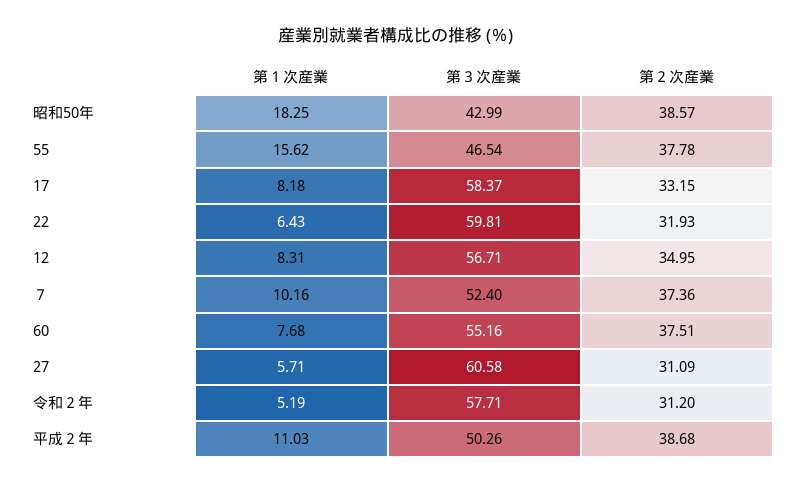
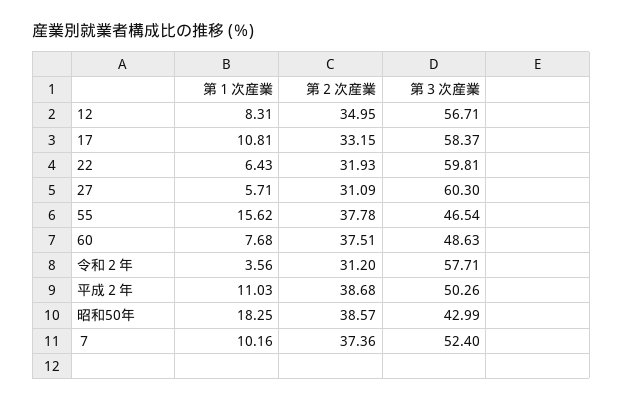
第１次産業, 17: 8.18 -> 10.81
第３次産業, 60: 55.16 -> 48.63
第３次産業, 27: 60.58 -> 60.3
第１次産業, 令和２年: 5.19 -> 3.56

